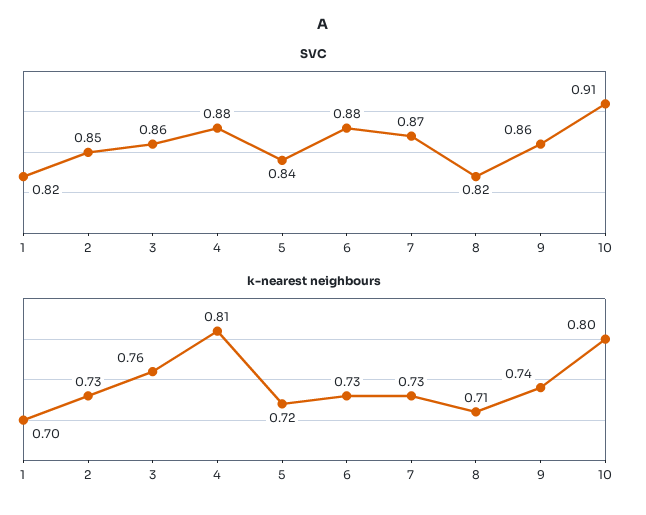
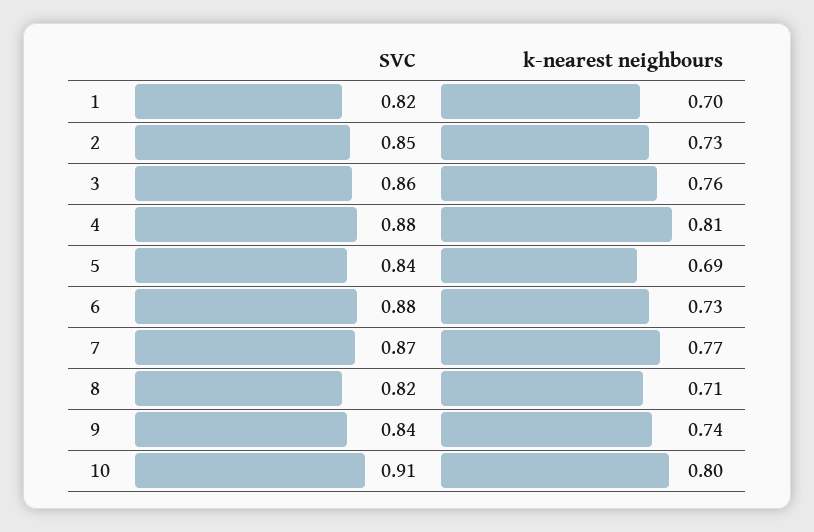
SVC, 9: 0.86 -> 0.84
k-nearest neighbours, 5: 0.72 -> 0.69
k-nearest neighbours, 7: 0.73 -> 0.77

